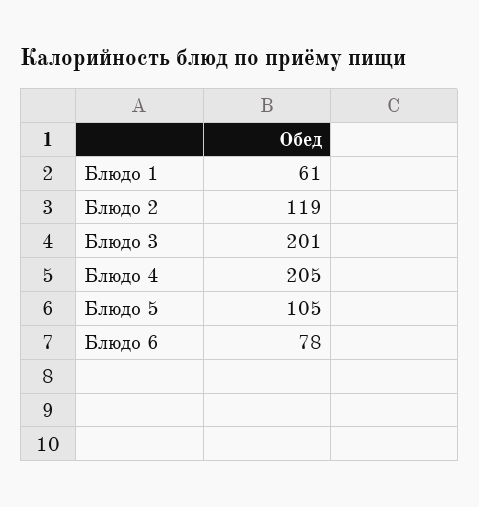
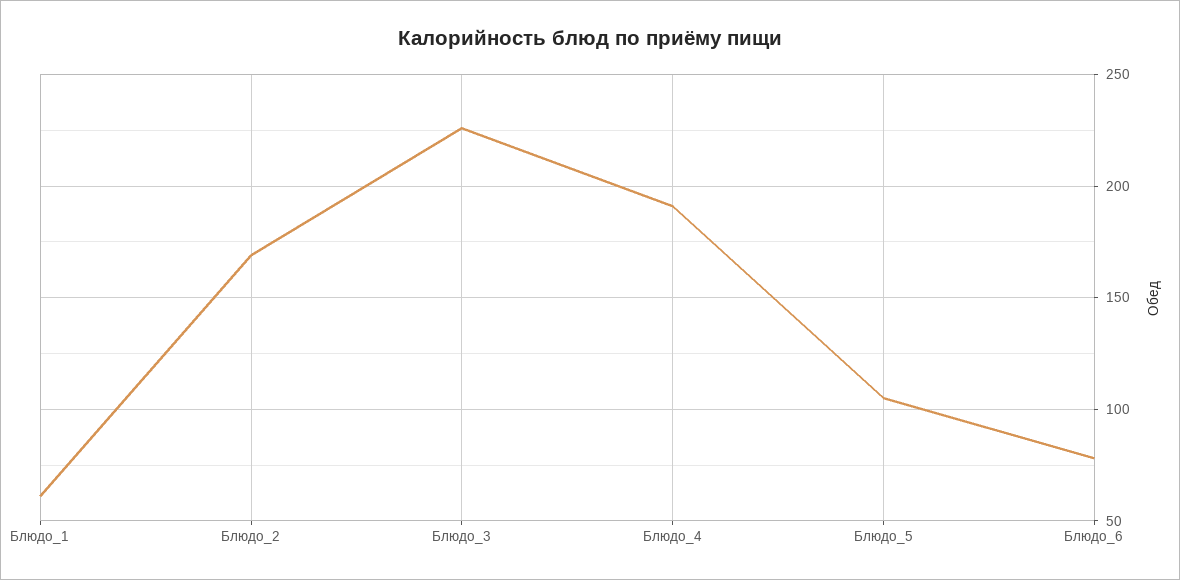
Блюдо 2: 119 -> 170
Блюдо 3: 201 -> 225
Блюдо 4: 205 -> 190

